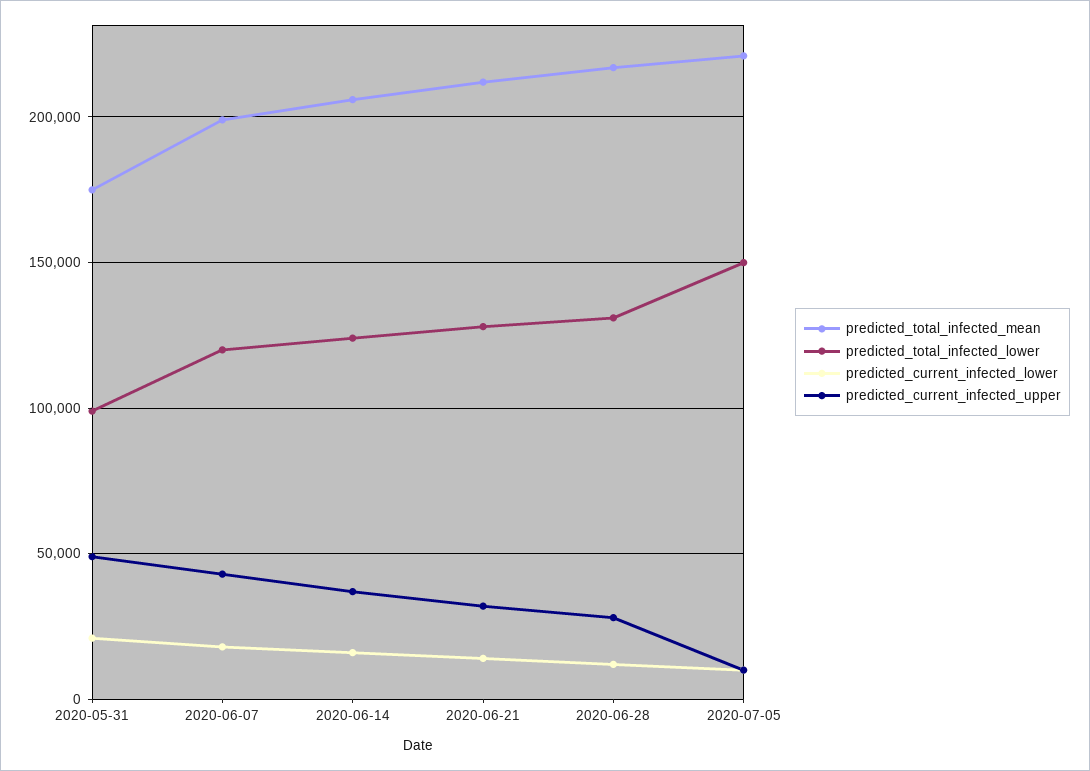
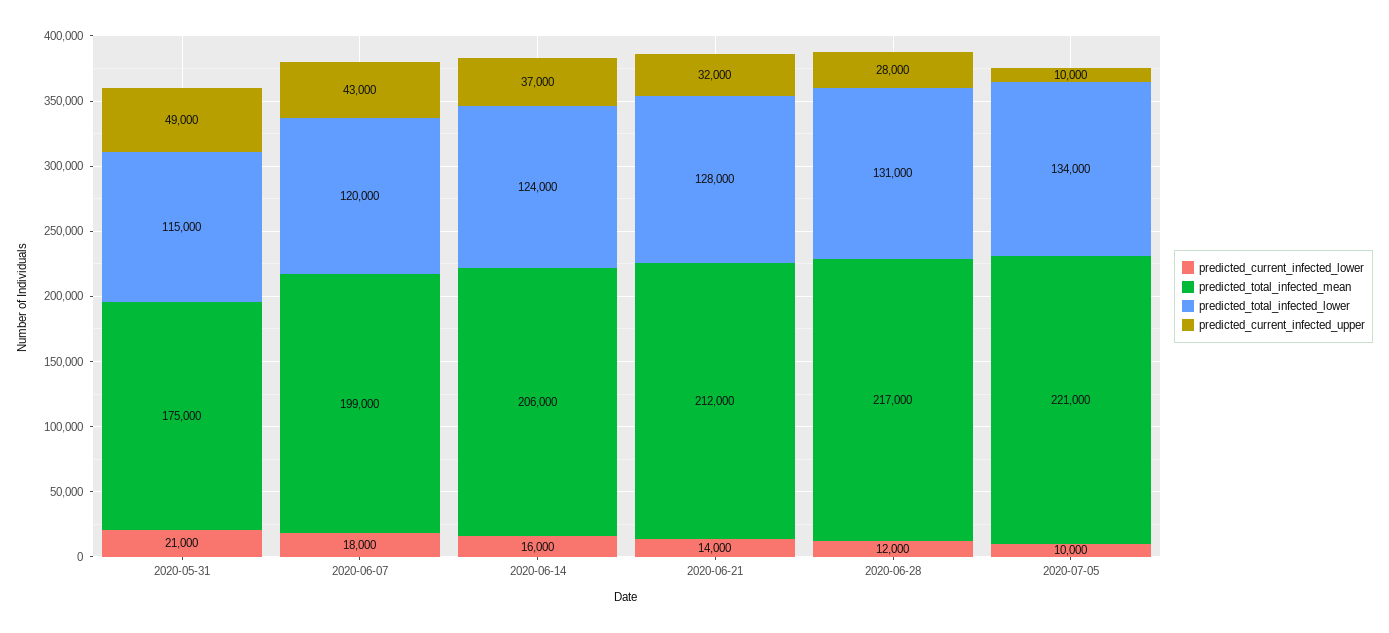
predicted_total_infected_lower, 2020-05-31: 100000 -> 115000
predicted_total_infected_lower, 2020-07-05: 150000 -> 134000

